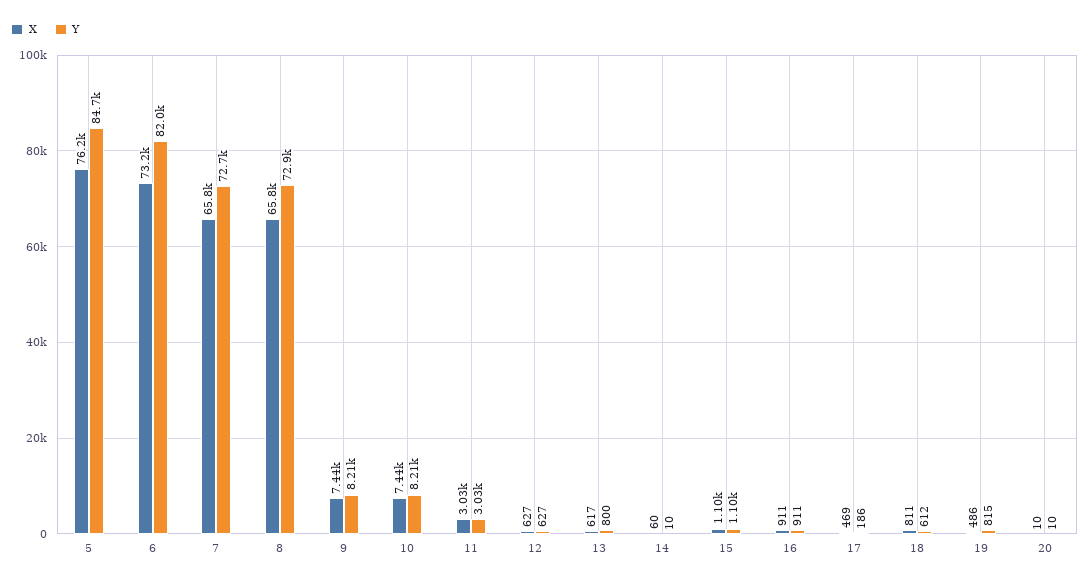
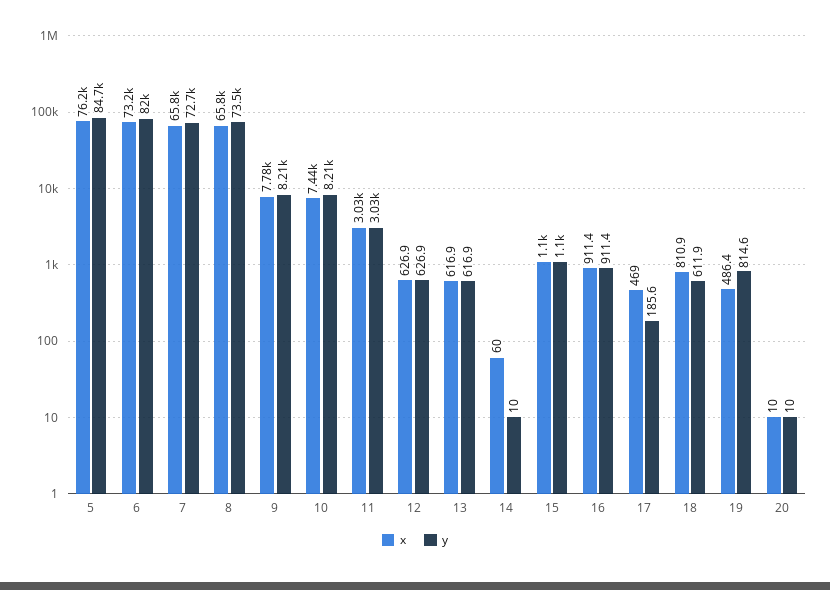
Y, 8: 72900 -> 73500
X, 9: 7440 -> 7780
Y, 13: 800 -> 616.9

